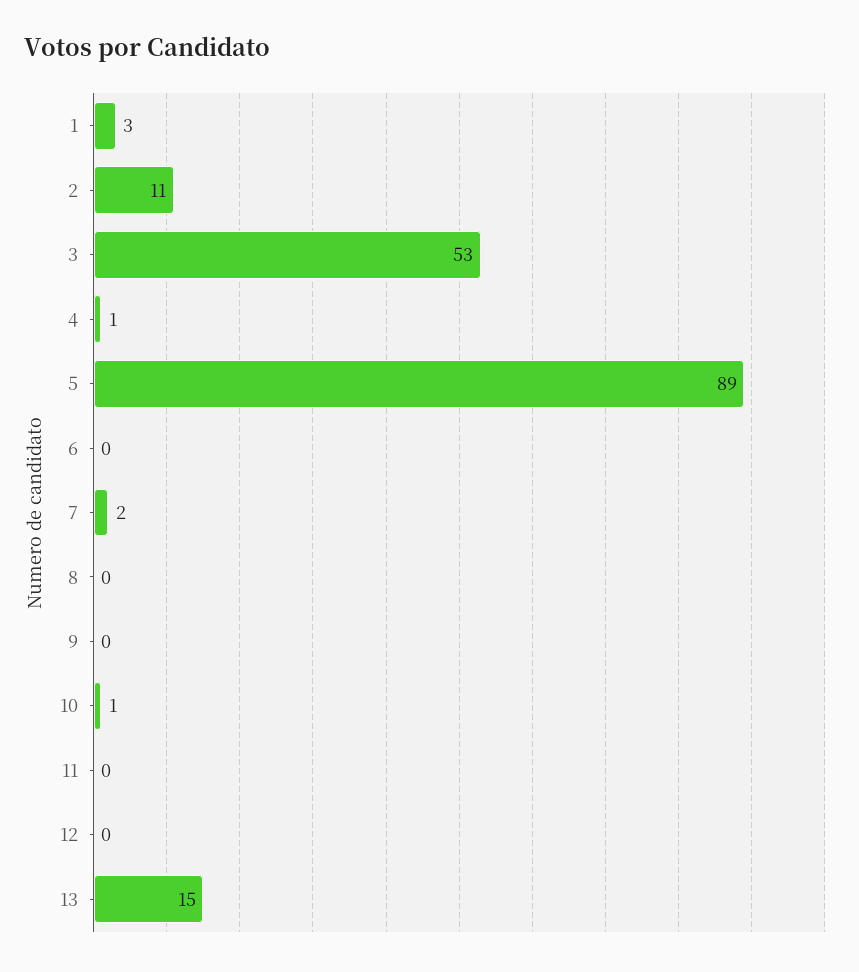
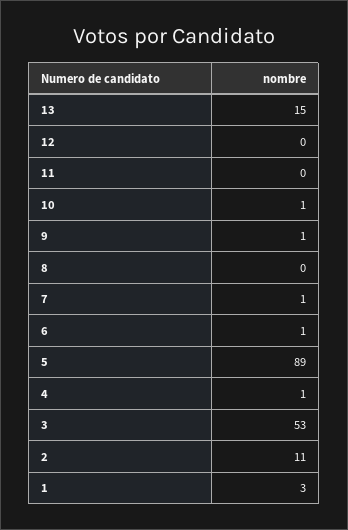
6: 0 -> 1
7: 2 -> 1
9: 0 -> 1

